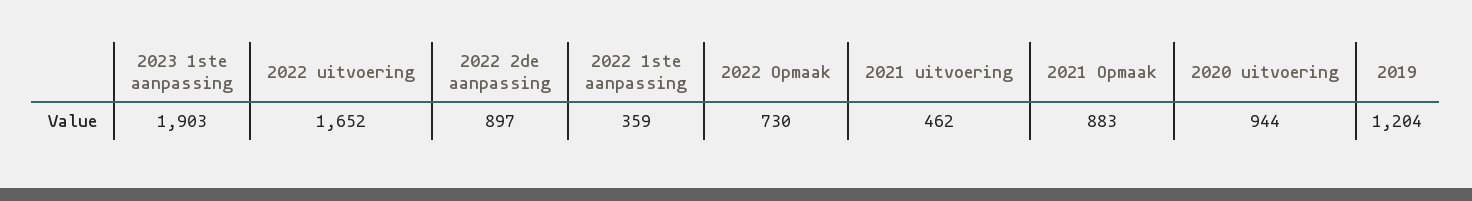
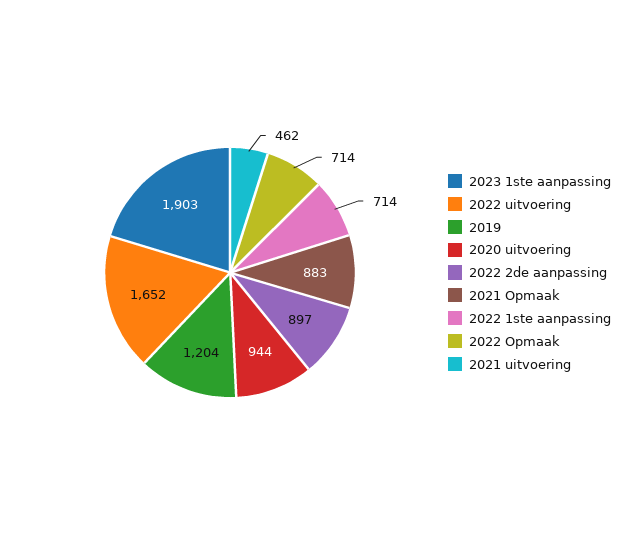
2022 1ste aanpassing: 359 -> 714
2022 Opmaak: 730 -> 714

